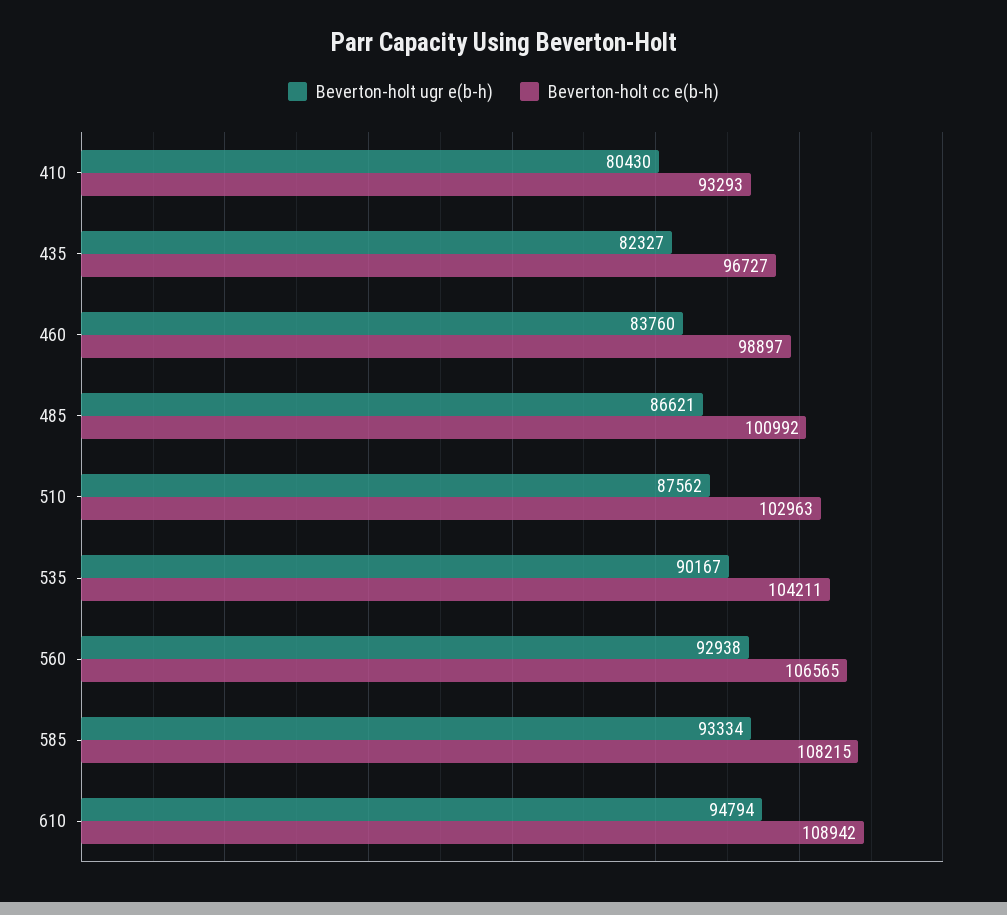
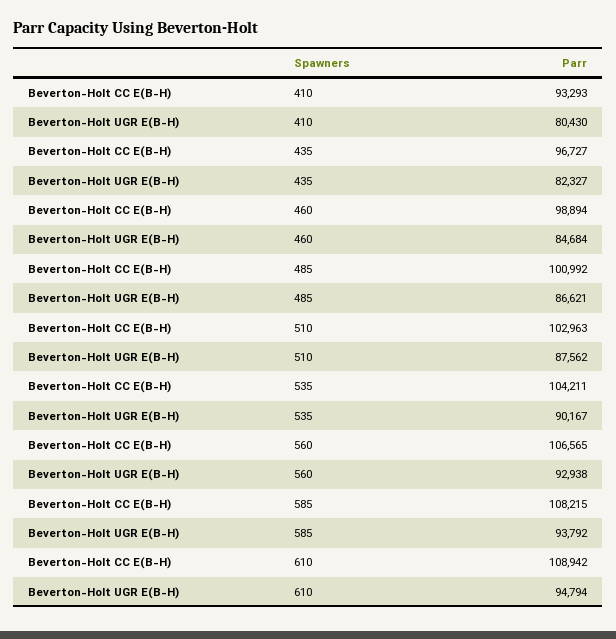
Beverton-holt ugr e(b-h), 460: 83760 -> 84684
Beverton-holt cc e(b-h), 460: 98897 -> 98894
Beverton-holt ugr e(b-h), 585: 93334 -> 93792

